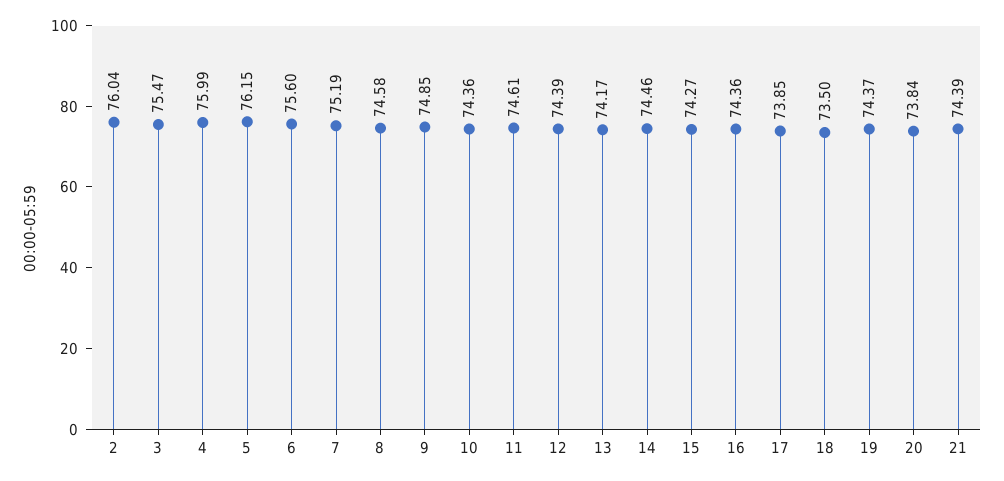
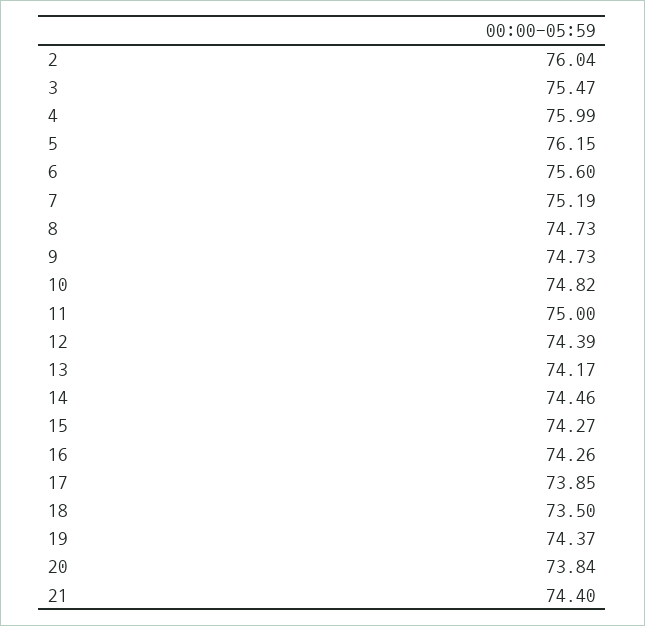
8: 74.58 -> 74.73
9: 74.85 -> 74.73
10: 74.36 -> 74.82
11: 74.61 -> 75
16: 74.36 -> 74.26
21: 74.39 -> 74.4

